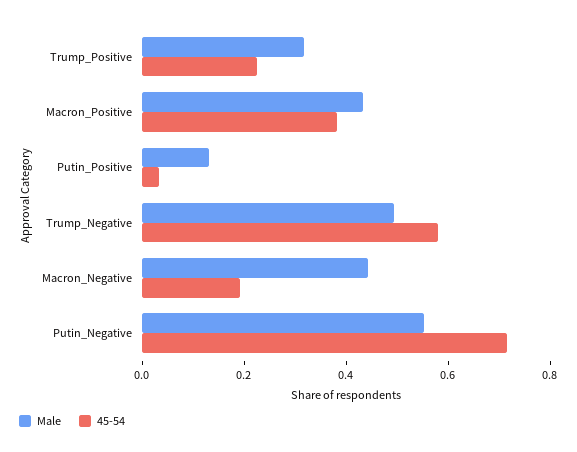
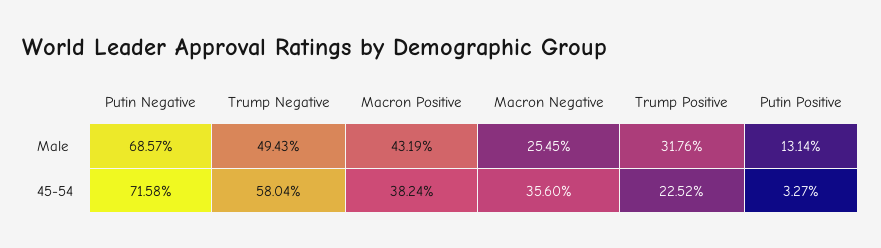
Male, Macron_Negative: 0.45 -> 0.2545
45-54, Macron_Negative: 0.2 -> 0.356
Male, Putin_Negative: 0.55 -> 0.6857

